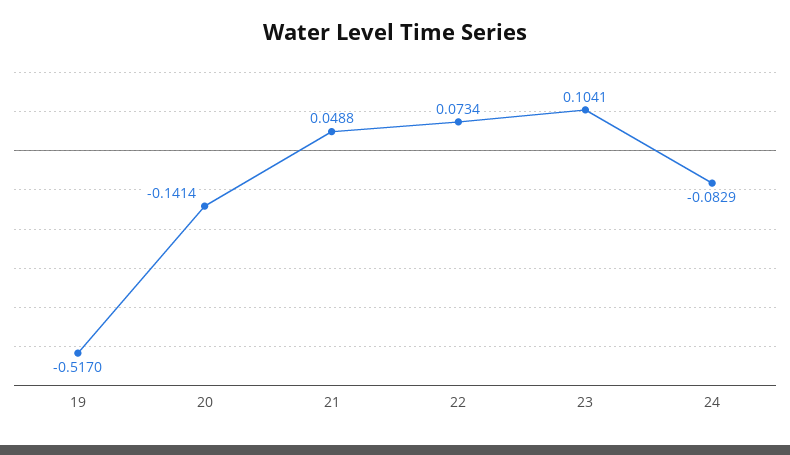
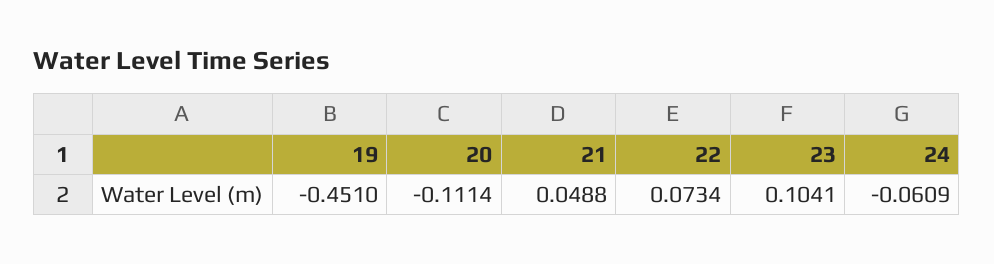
19: -0.517 -> -0.451
20: -0.1414 -> -0.1114
24: -0.0829 -> -0.0609

